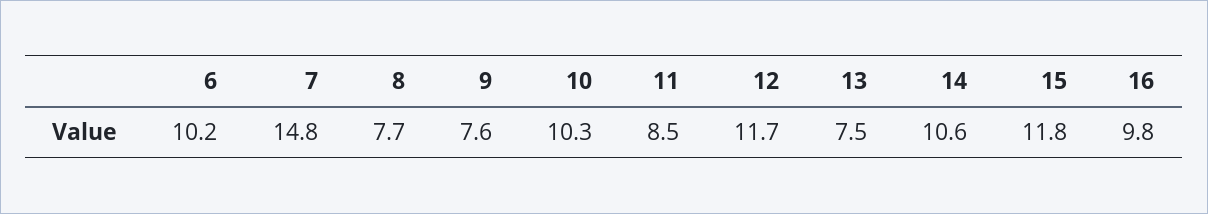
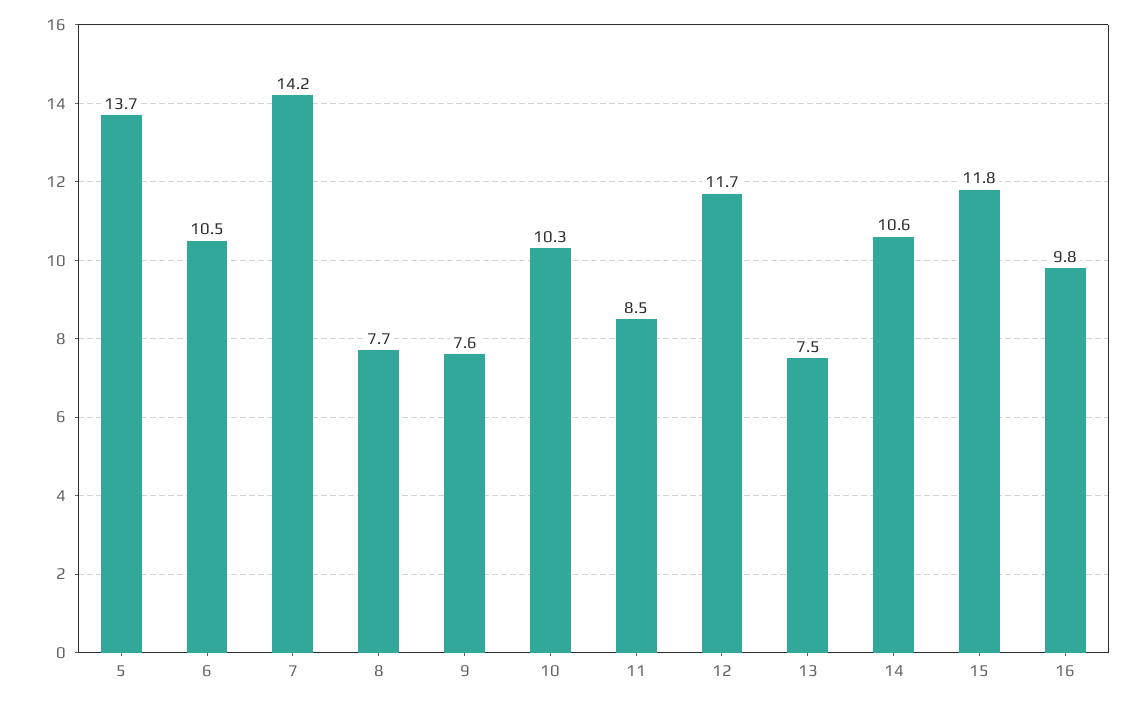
6: 10.2 -> 10.5
7: 14.8 -> 14.2
5: none -> 13.7

